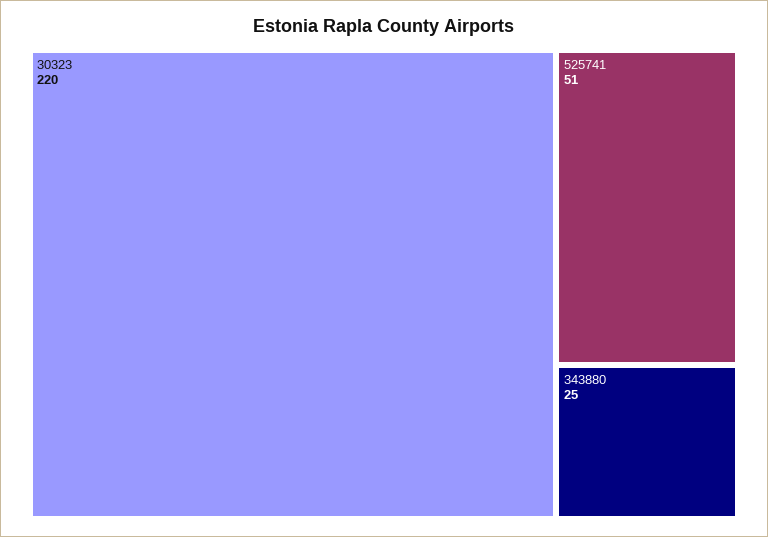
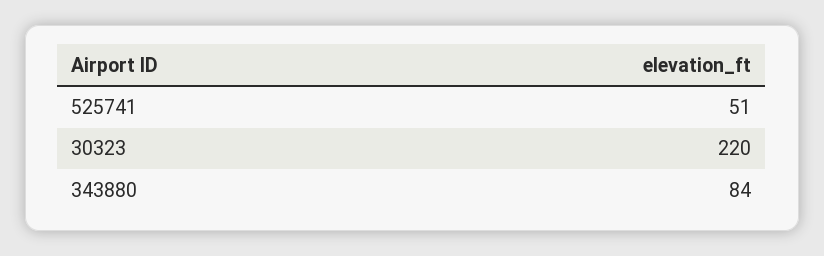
343880: 25 -> 84

